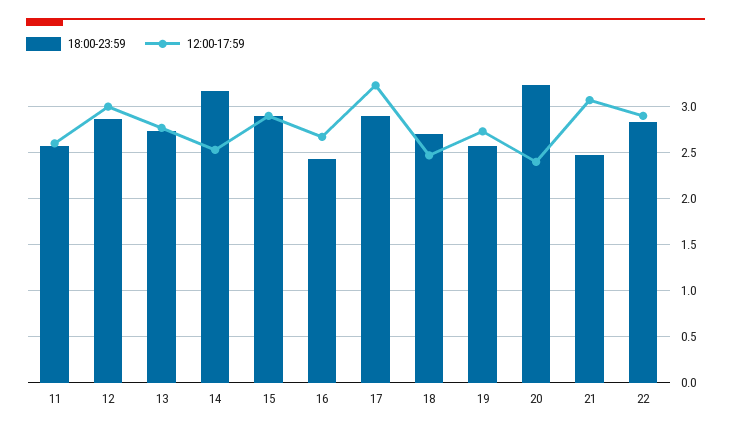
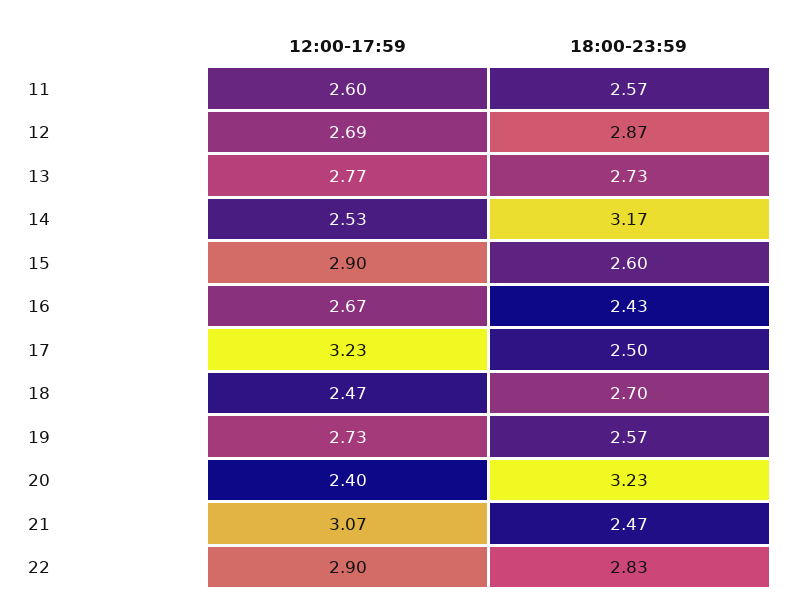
12:00-17:59, 12: 3 -> 2.69
18:00-23:59, 15: 2.9 -> 2.6
18:00-23:59, 17: 2.9 -> 2.5

